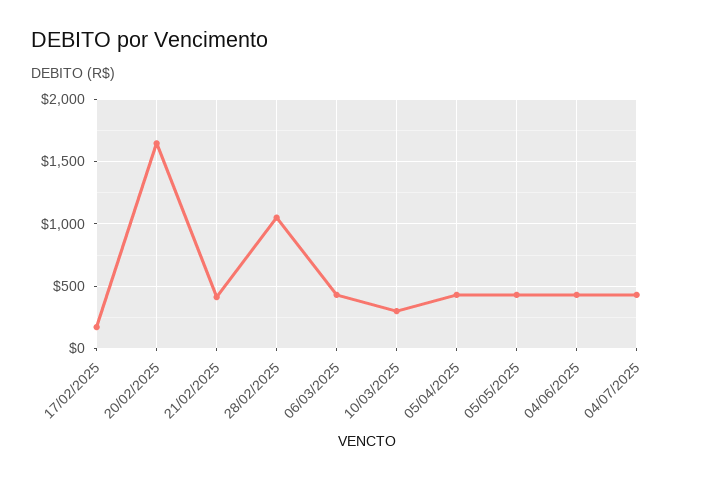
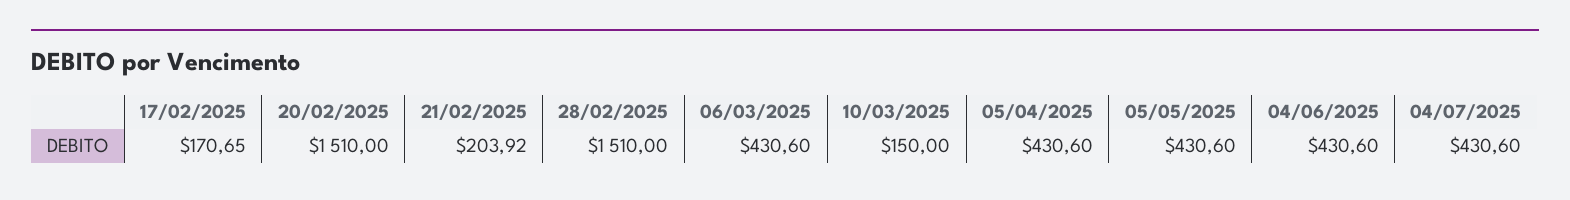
20/02/2025: 1650 -> 1510
21/02/2025: 400 -> 203.92
28/02/2025: 1050 -> 1510
10/03/2025: 300 -> 150

